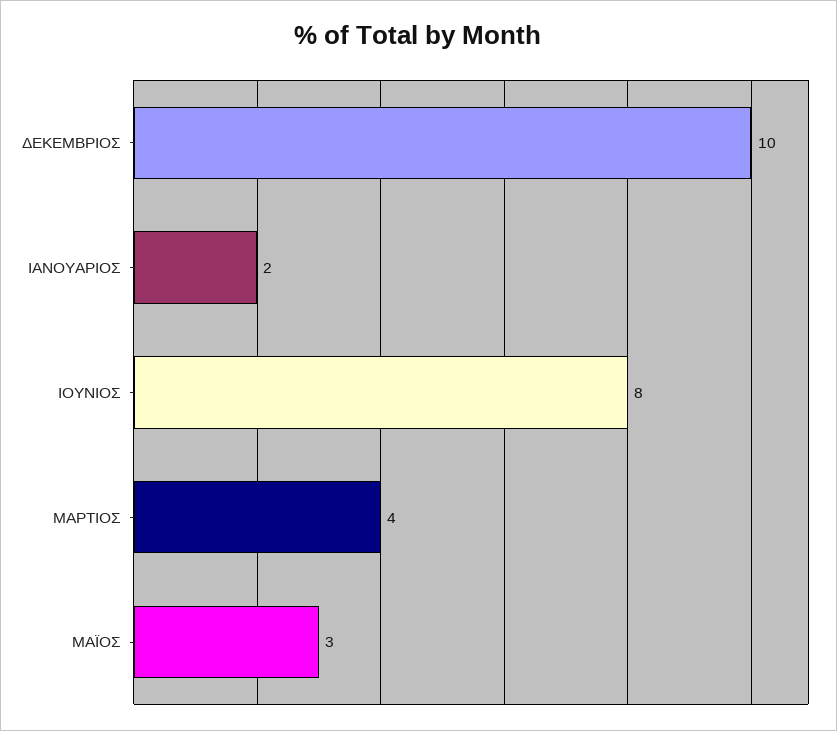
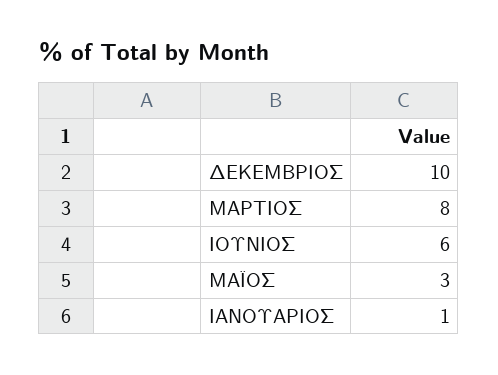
ΙΑΝΟΥΑΡΙΟΣ: 2 -> 1
ΙΟΥΝΙΟΣ: 8 -> 6
ΜΑΡΤΙΟΣ: 4 -> 8

